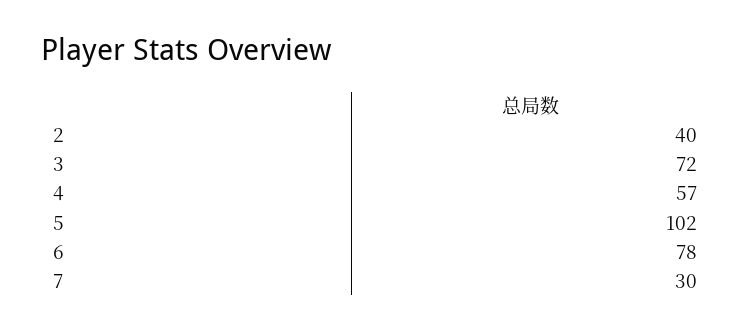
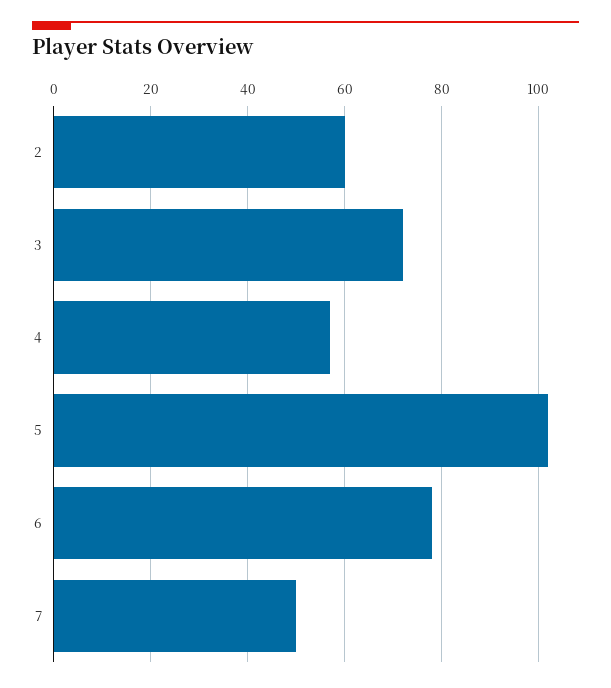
2: 40 -> 60
7: 30 -> 50

